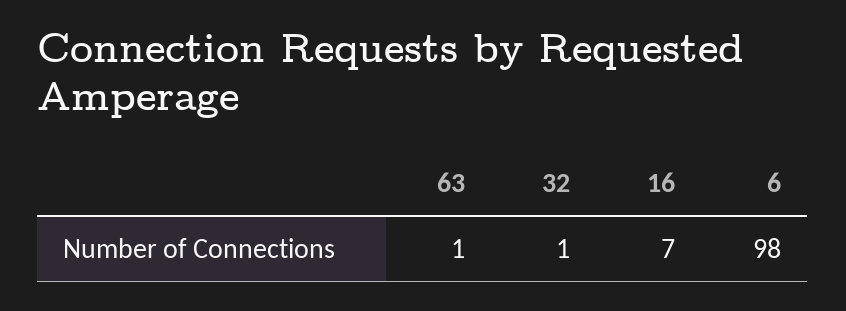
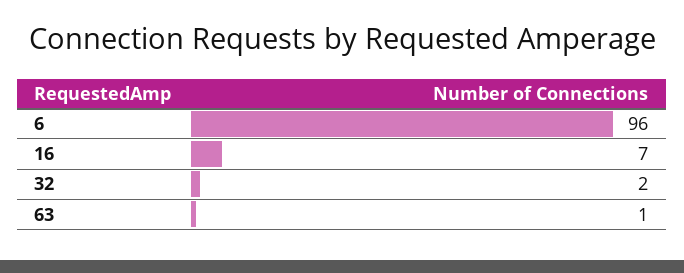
32: 1 -> 2
6: 98 -> 96

